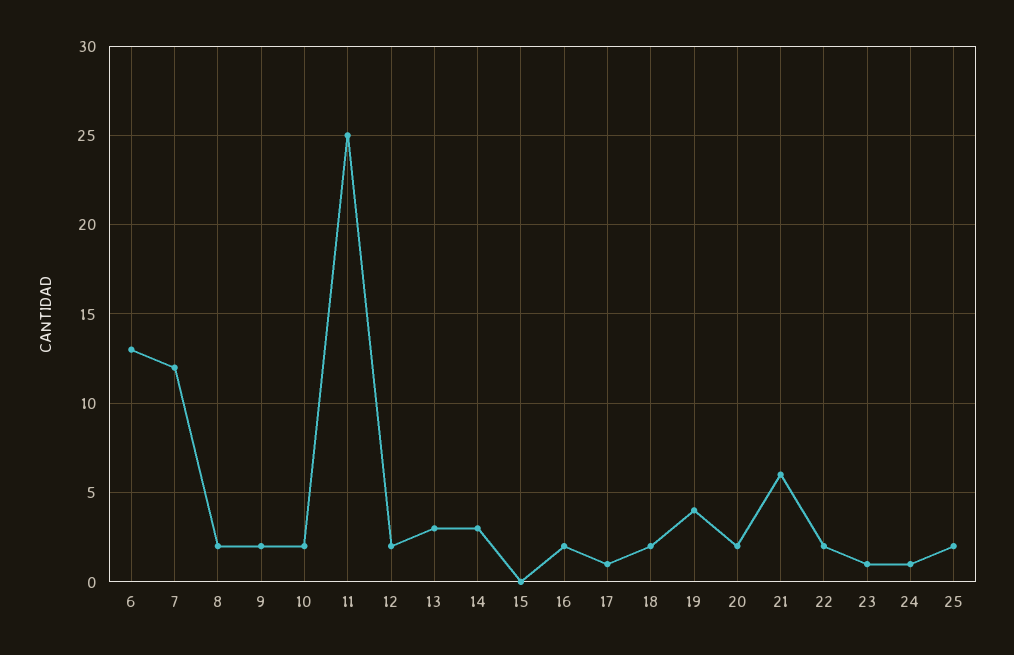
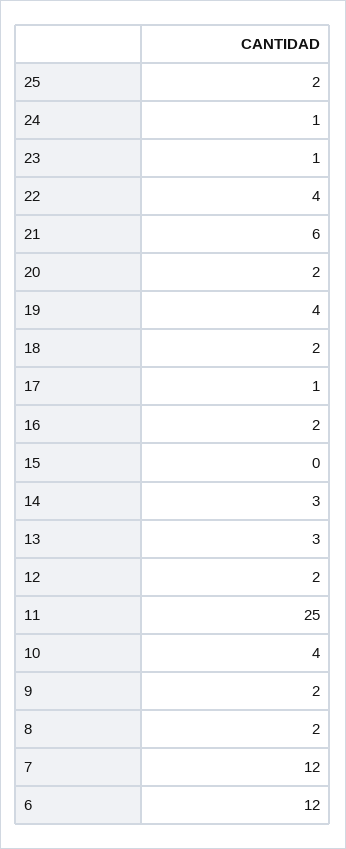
6: 13 -> 12
10: 2 -> 4
22: 2 -> 4

